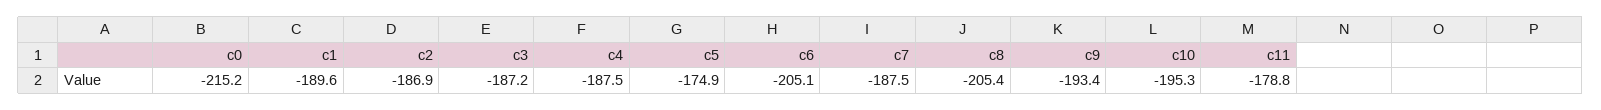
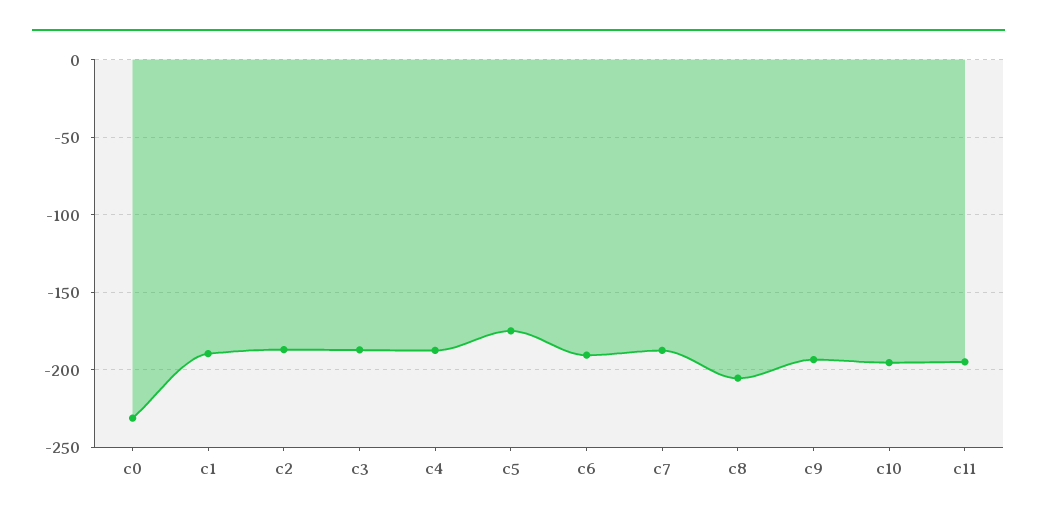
c0: -215.2 -> -230
c6: -205.1 -> -190
c11: -178.8 -> -195

